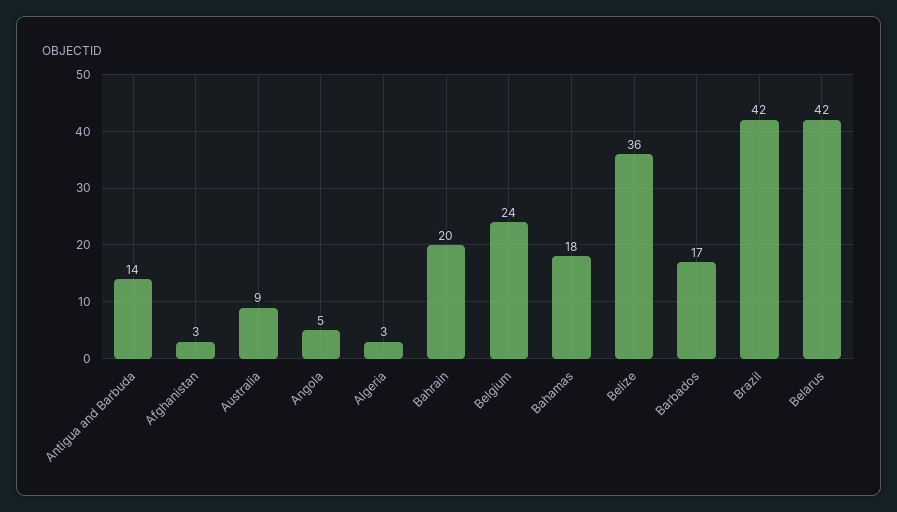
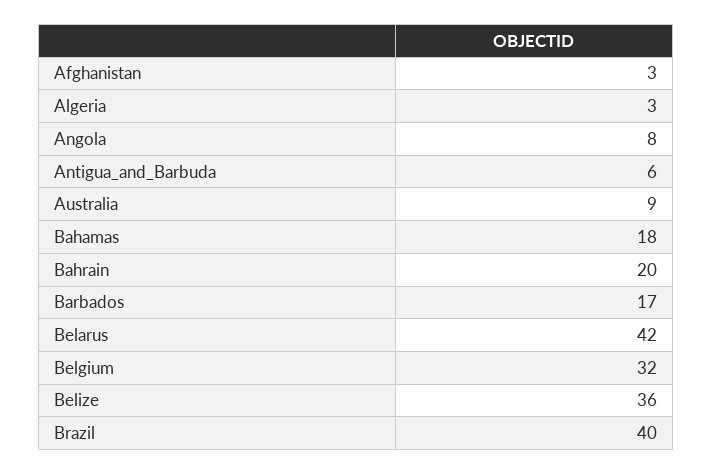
Antigua and Barbuda: 14 -> 6
Angola: 5 -> 8
Belgium: 24 -> 32
Brazil: 42 -> 40

